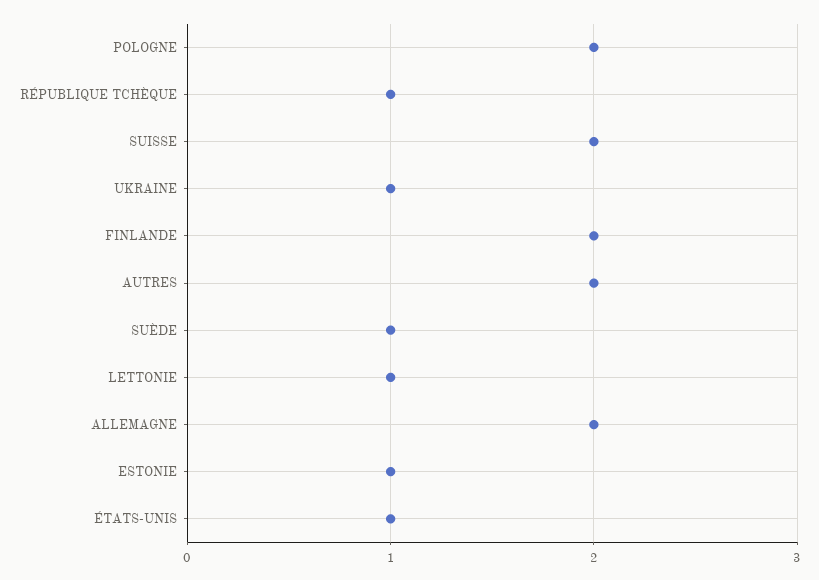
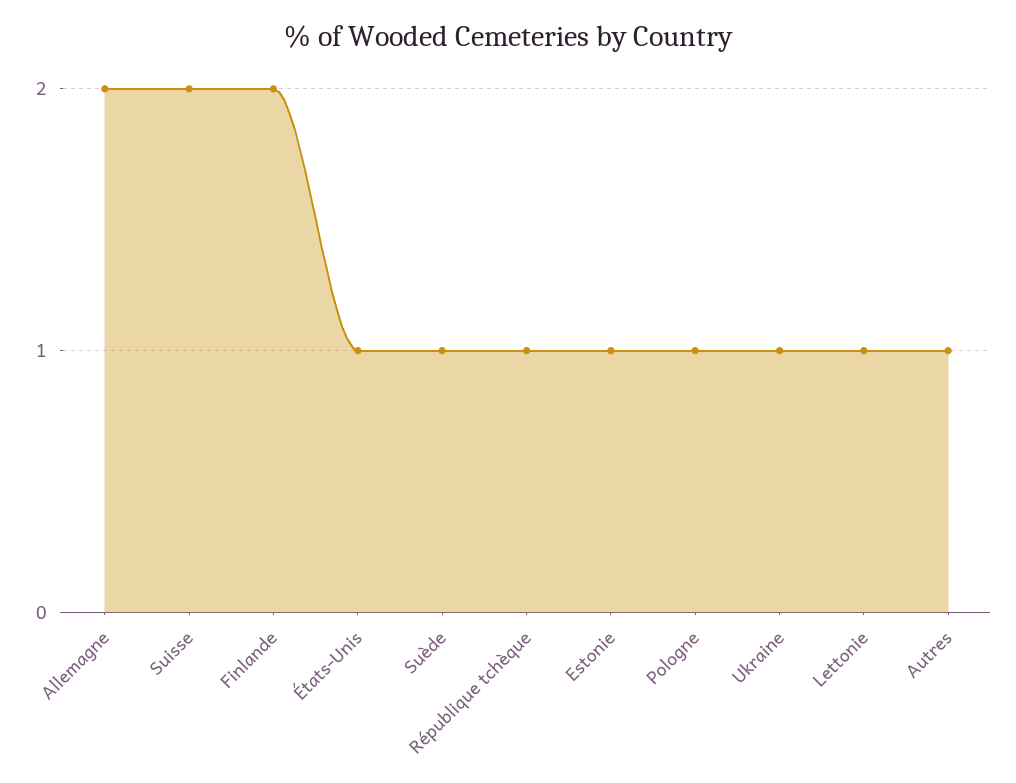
POLOGNE: 2 -> 1
AUTRES: 2 -> 1

